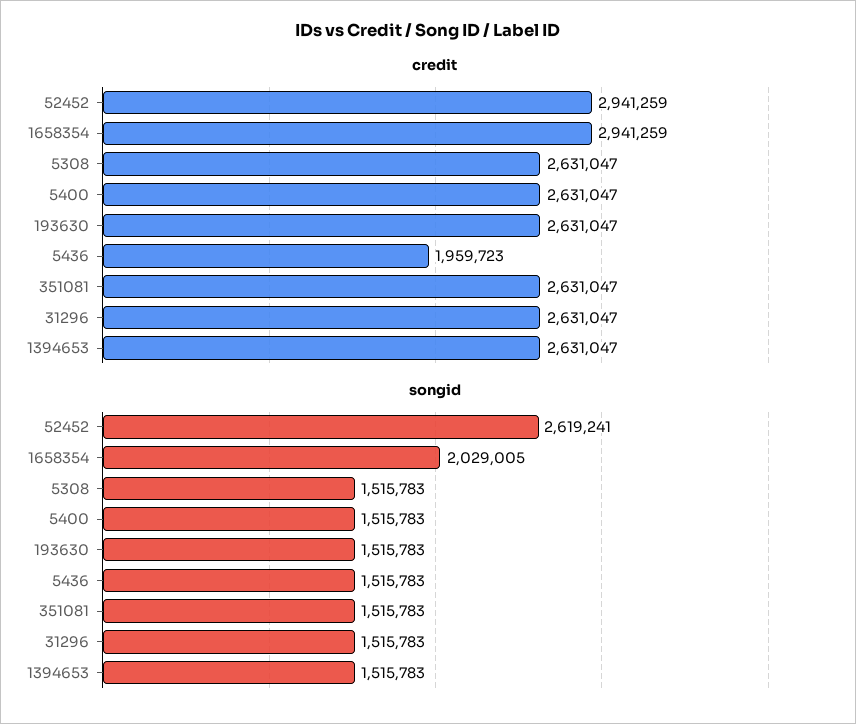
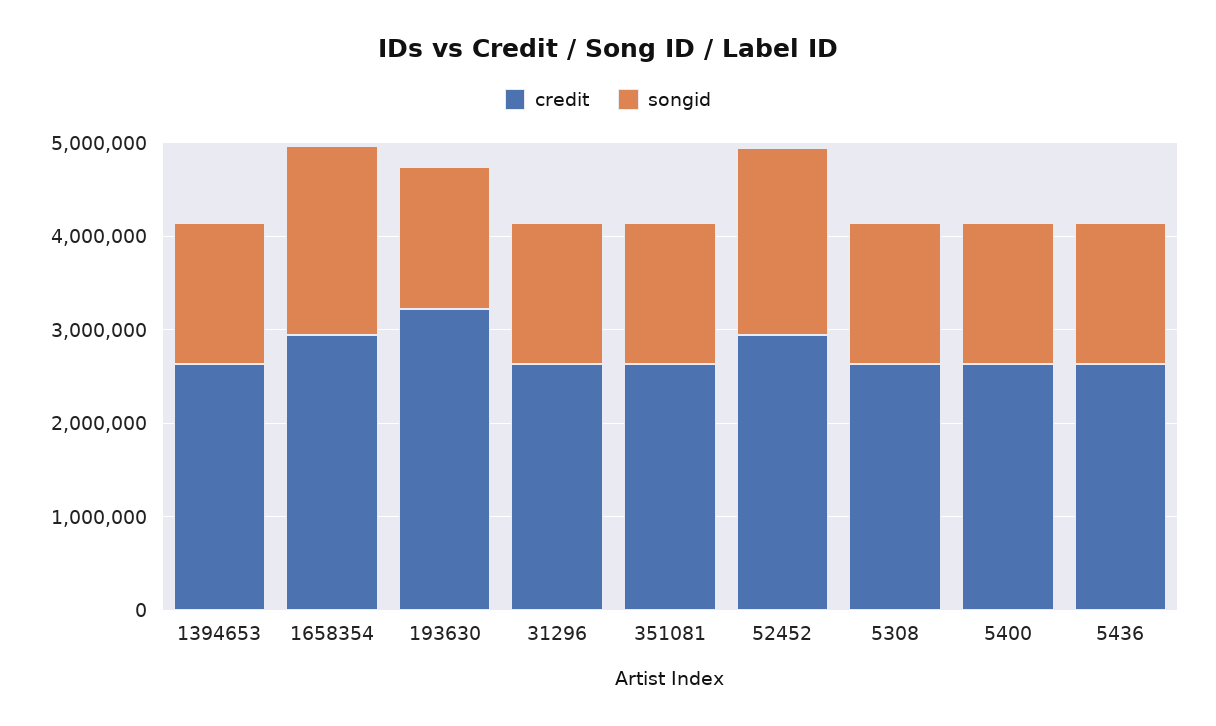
credit, 193630: 2631047 -> 3200000
credit, 5436: 1959723 -> 2600000
songid, 52452: 2619241 -> 2000000

